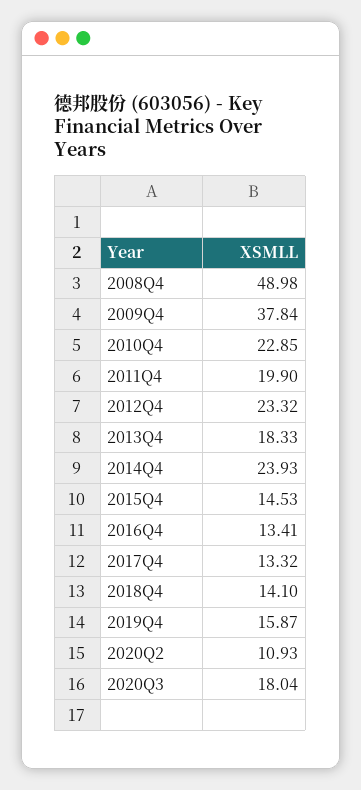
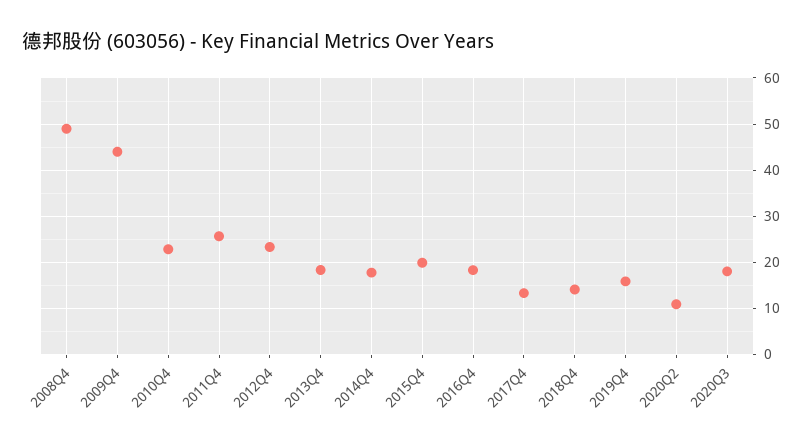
2009Q4: 37.84 -> 44
2011Q4: 19.9 -> 26
2014Q4: 23.93 -> 18
2015Q4: 14.53 -> 20
2016Q4: 13.41 -> 18

